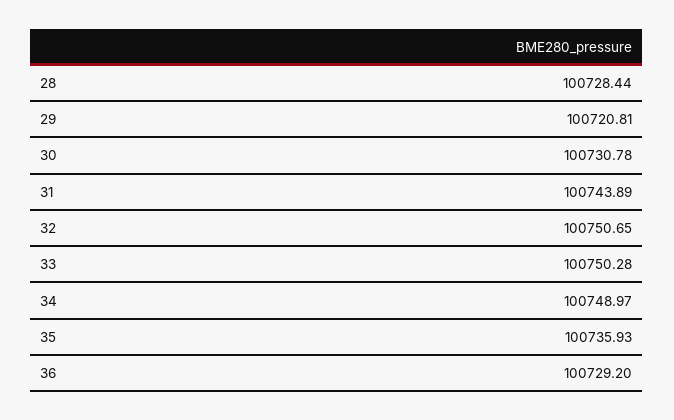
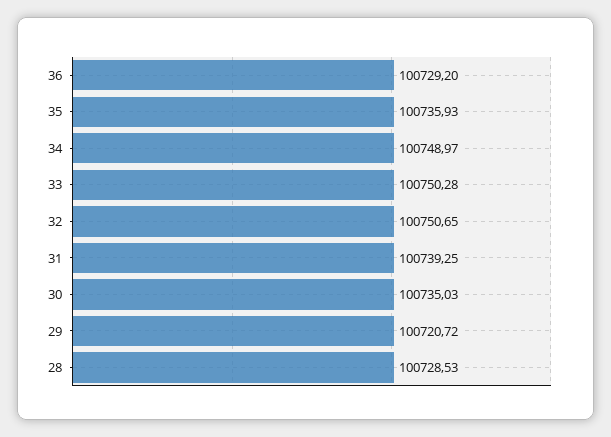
28: 100728.44 -> 100728.53
29: 100720.81 -> 100720.72
30: 100730.78 -> 100735.03
31: 100743.89 -> 100739.25

